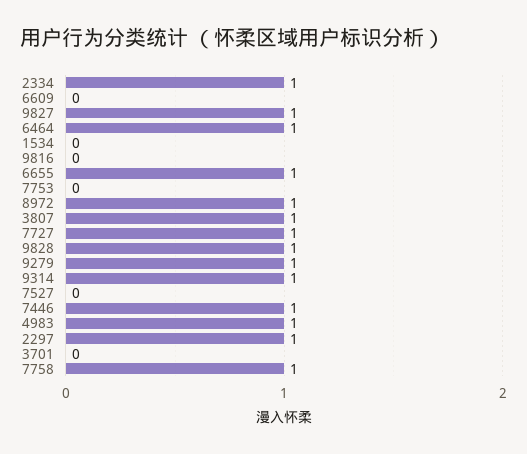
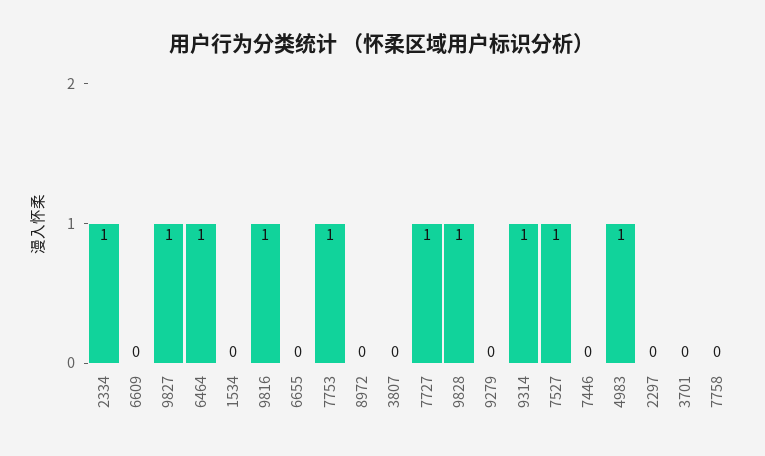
9816: 0 -> 1
6655: 1 -> 0
7753: 0 -> 1
8972: 1 -> 0
3807: 1 -> 0
9279: 1 -> 0
7527: 0 -> 1
7446: 1 -> 0
2297: 1 -> 0
7758: 1 -> 0

